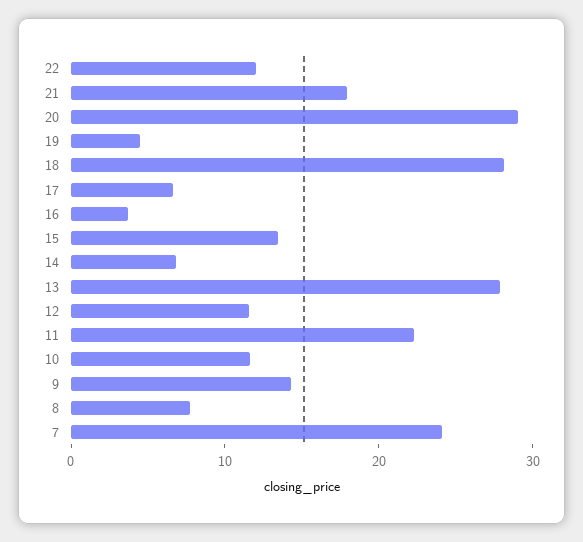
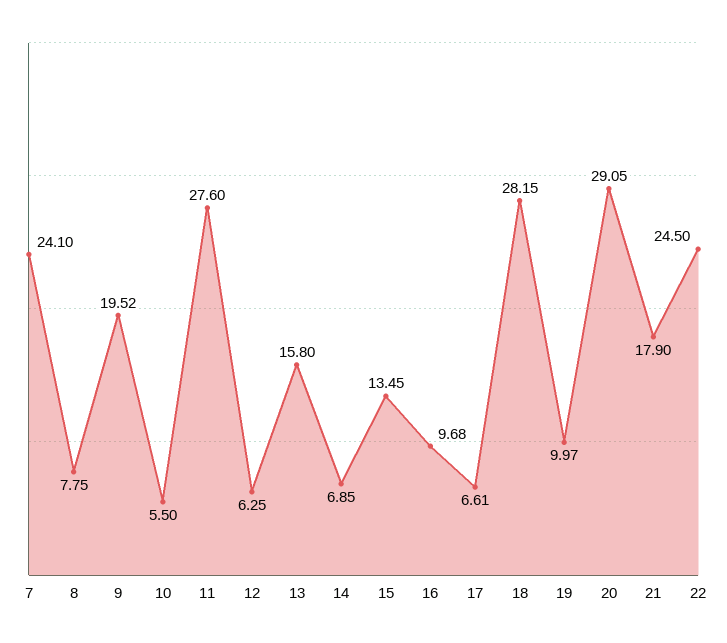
22: 12 -> 24.5
19: 4 -> 9.97
16: 4 -> 9.68
13: 28 -> 15.8
12: 12 -> 6.25
11: 22 -> 27.6
10: 12 -> 5.5
9: 14 -> 19.52

